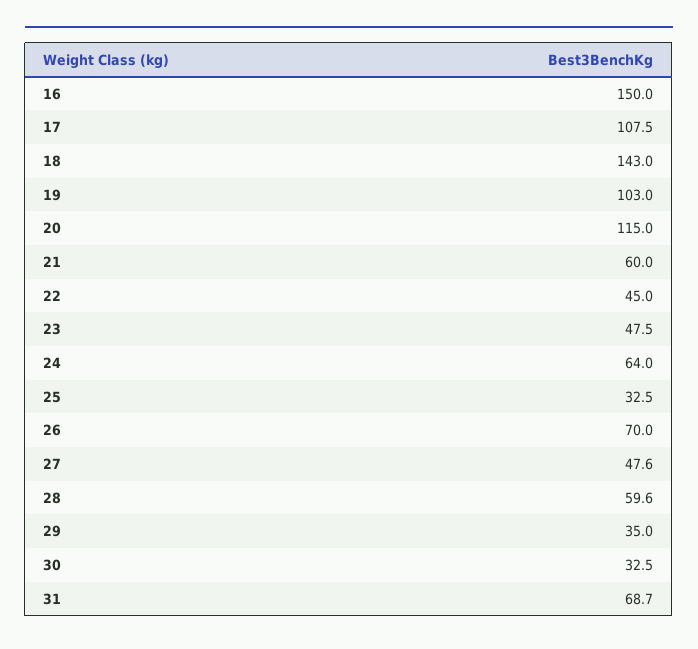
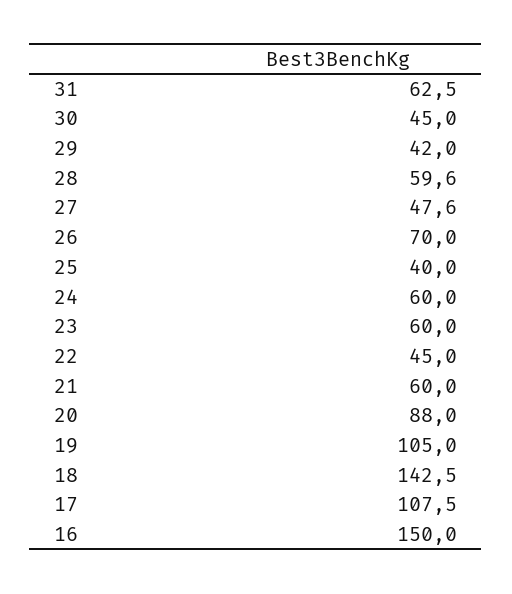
18: 143 -> 142.5
19: 103 -> 105
20: 115 -> 88
23: 47.5 -> 60
24: 64 -> 60
25: 32.5 -> 40
29: 35 -> 42
30: 32.5 -> 45
31: 68.7 -> 62.5

